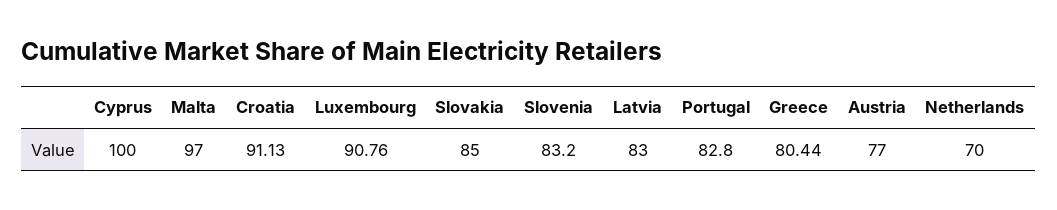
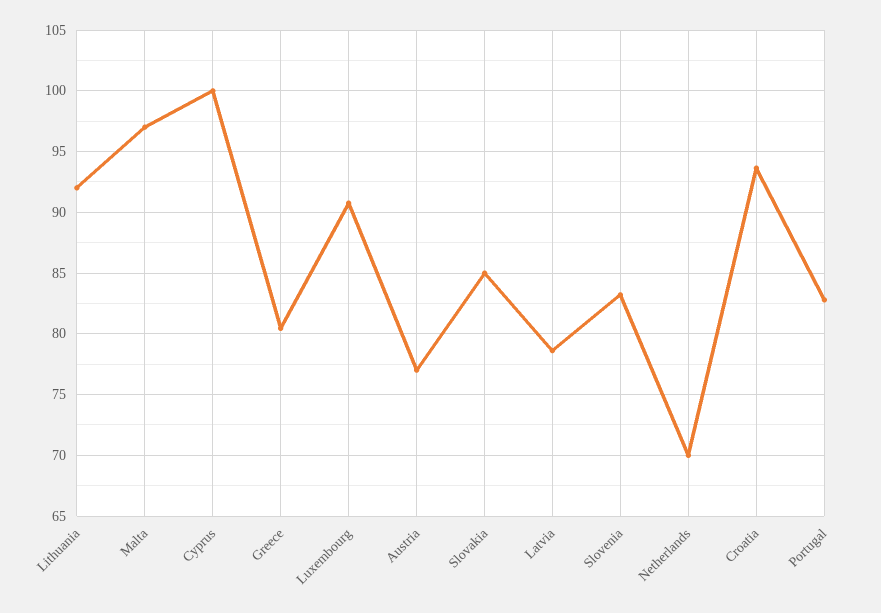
Croatia: 91.13 -> 93.5
Latvia: 83 -> 78.5
Lithuania: none -> 92

